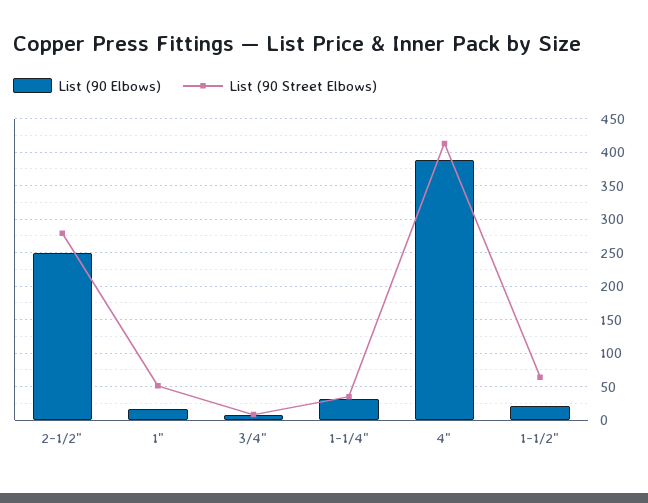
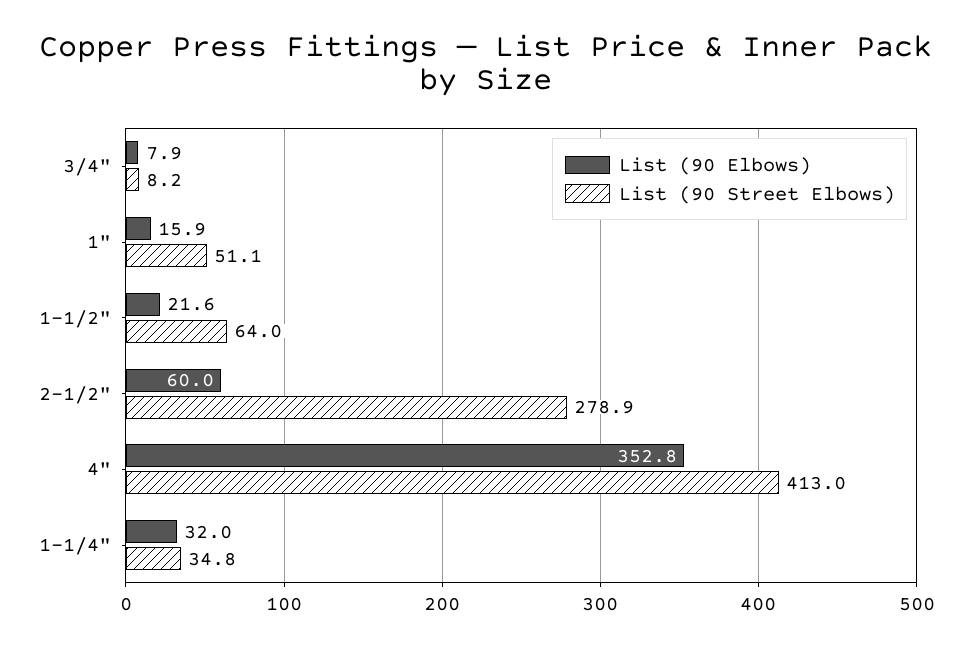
List (90 Elbows), 2-1/2": 250 -> 60
List (90 Elbows), 4": 390 -> 352.8

